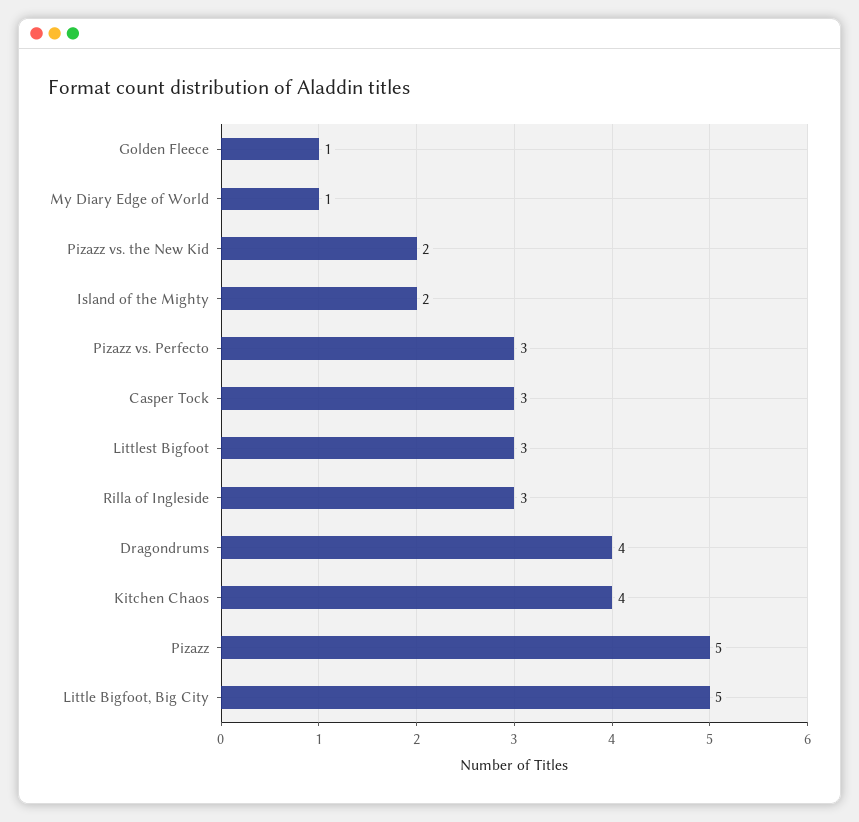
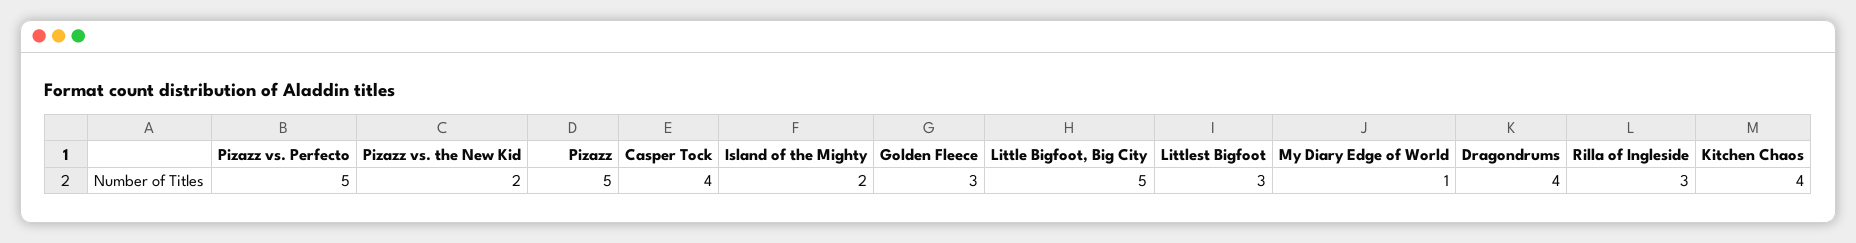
Golden Fleece: 1 -> 3
Pizazz vs. Perfecto: 3 -> 5
Casper Tock: 3 -> 4

